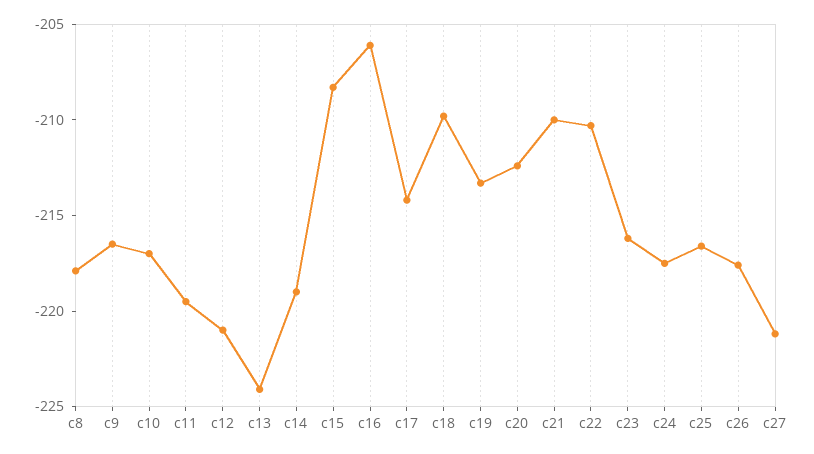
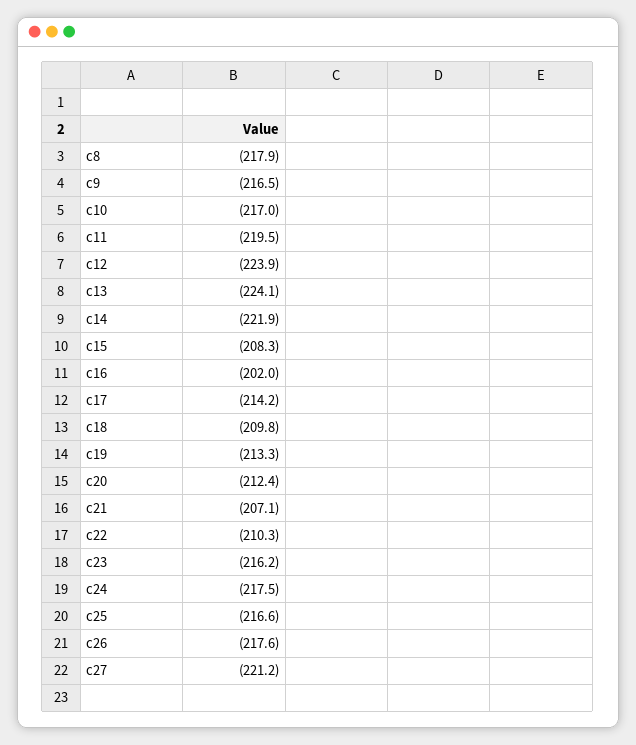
c12: -221 -> -223.9
c14: -219 -> -221.9
c16: -206 -> -202
c21: -210 -> -207.1

